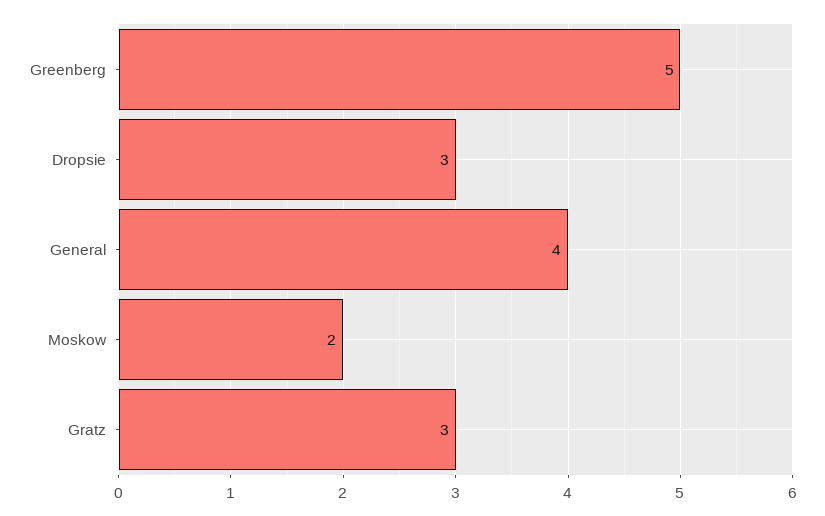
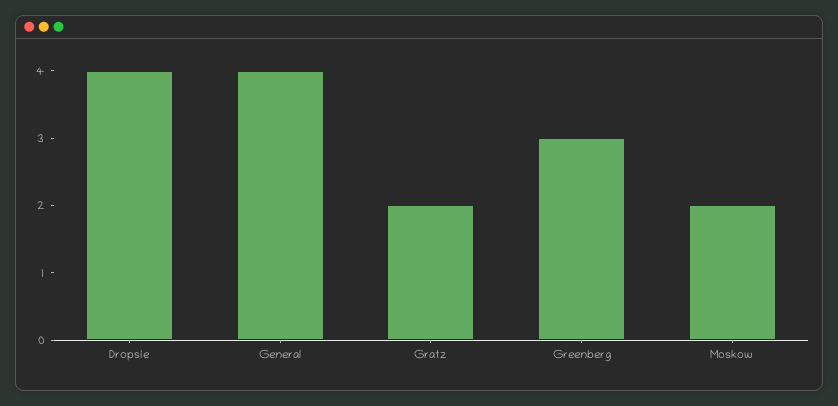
Greenberg: 5 -> 3
Dropsie: 3 -> 4
Gratz: 3 -> 2

